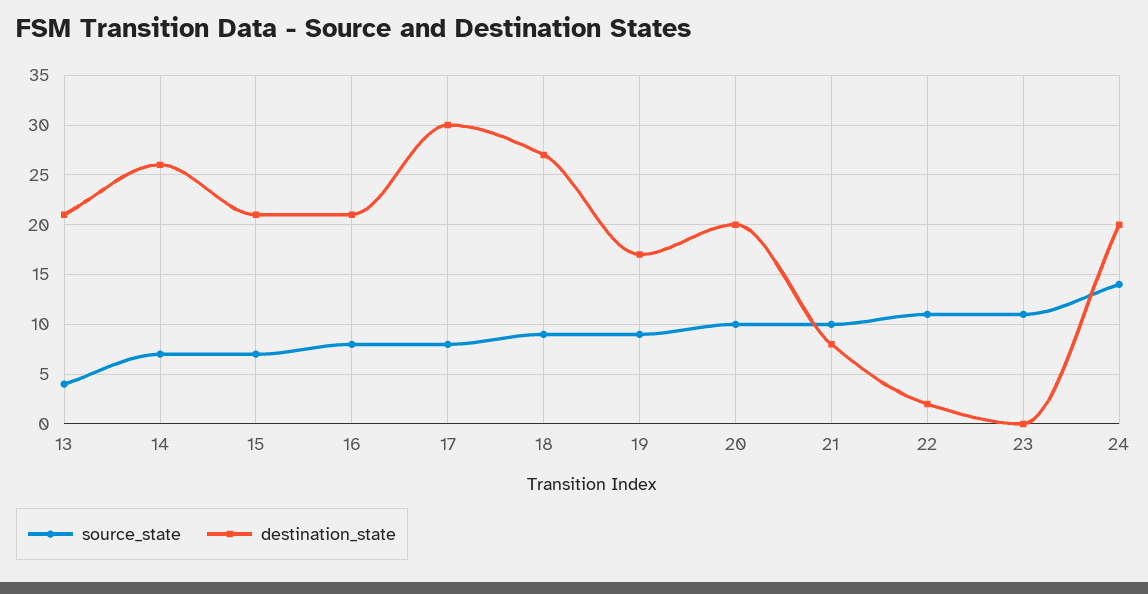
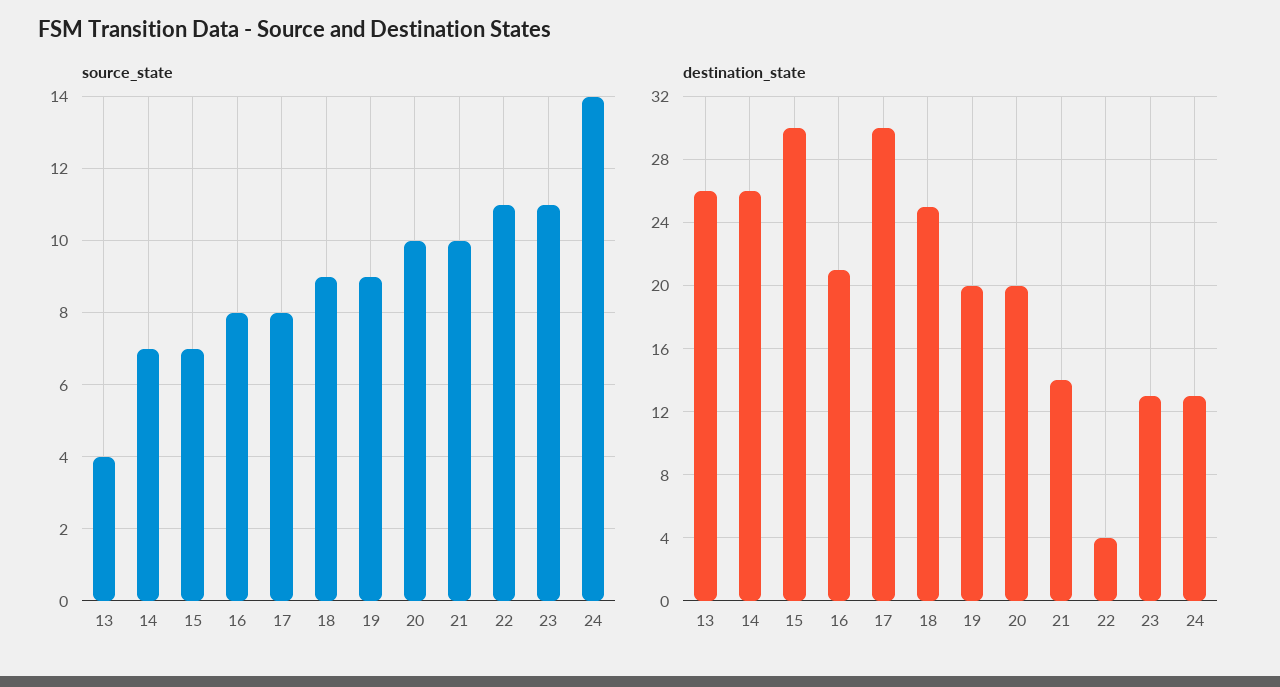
destination_state, 13: 21 -> 26
destination_state, 15: 21 -> 30
destination_state, 18: 27 -> 25
destination_state, 19: 17 -> 20
destination_state, 21: 8 -> 14
destination_state, 22: 2 -> 4
destination_state, 23: 0 -> 13
destination_state, 24: 20 -> 13

